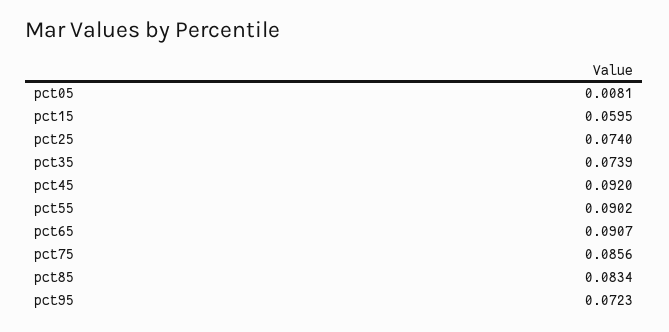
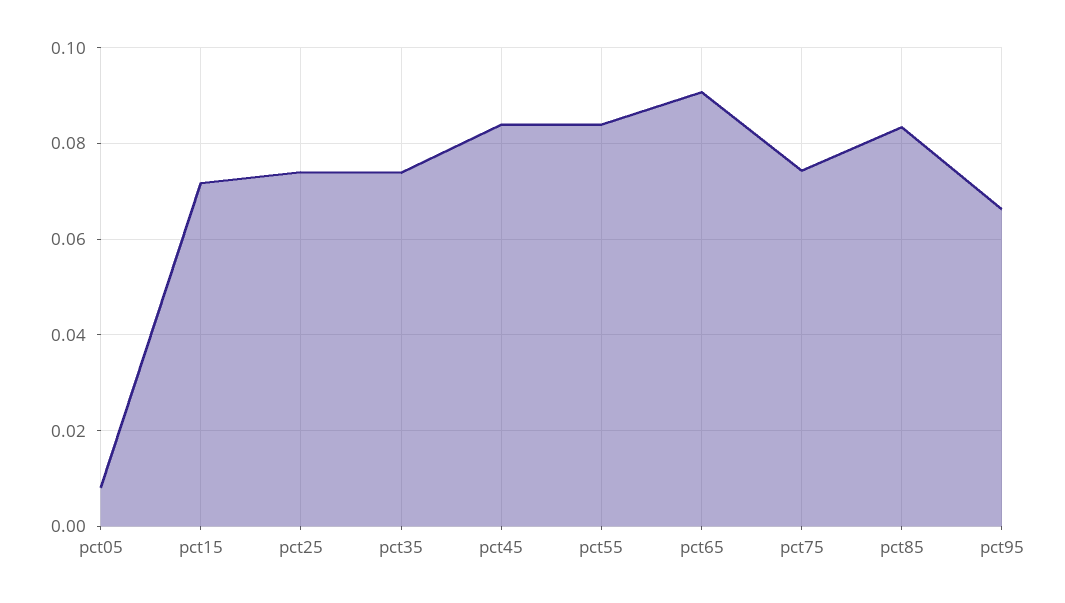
pct15: 0.0595 -> 0.072
pct45: 0.092 -> 0.084
pct55: 0.0902 -> 0.084
pct75: 0.0856 -> 0.074
pct95: 0.0723 -> 0.066

